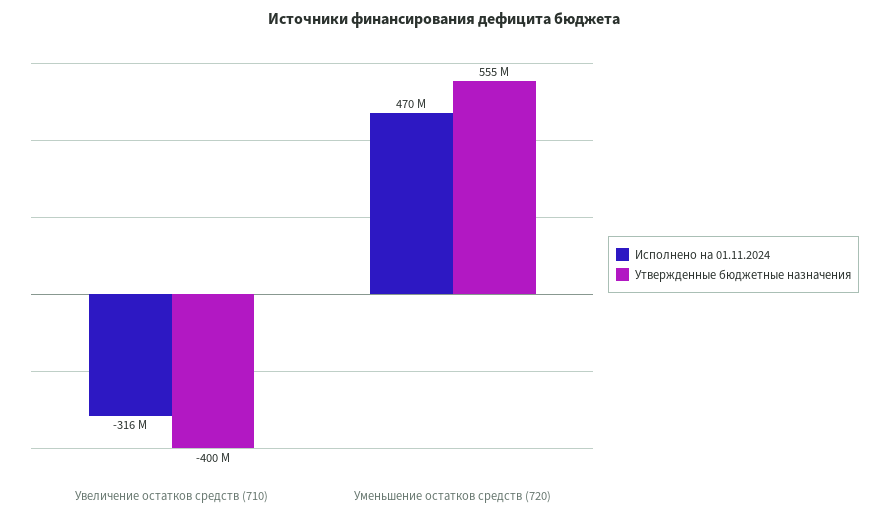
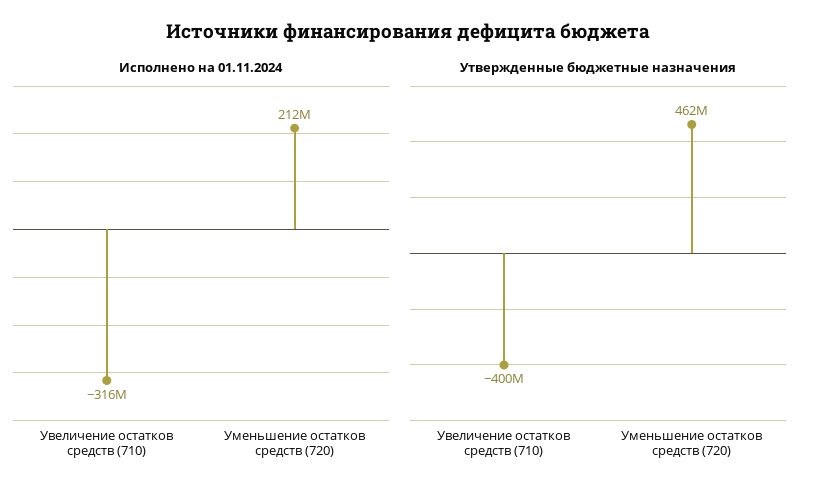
Исполнено на 01.11.2024, Уменьшение остатков средств (720): 470000000 -> 212000000
Утвержденные бюджетные назначения, Уменьшение остатков средств (720): 555000000 -> 462000000

